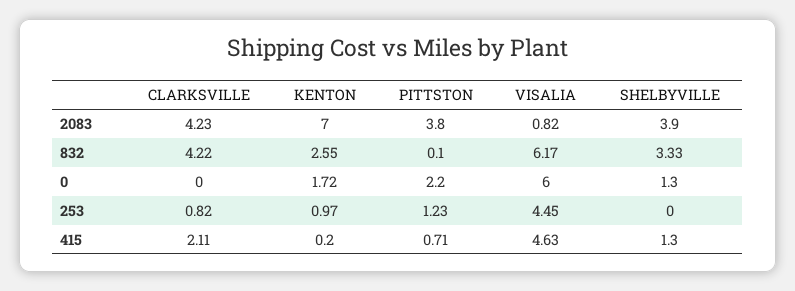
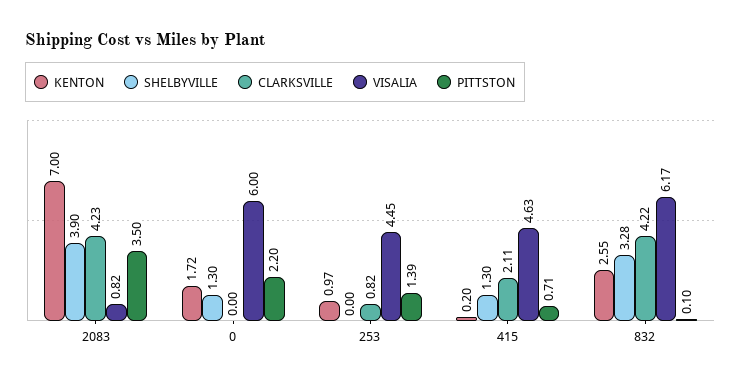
PITTSTON, 2083: 3.8 -> 3.5
SHELBYVILLE, 832: 3.33 -> 3.28
PITTSTON, 253: 1.23 -> 1.39

